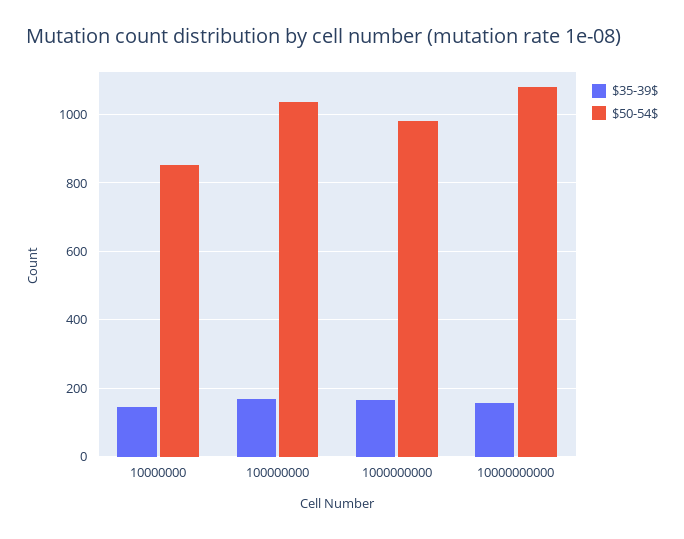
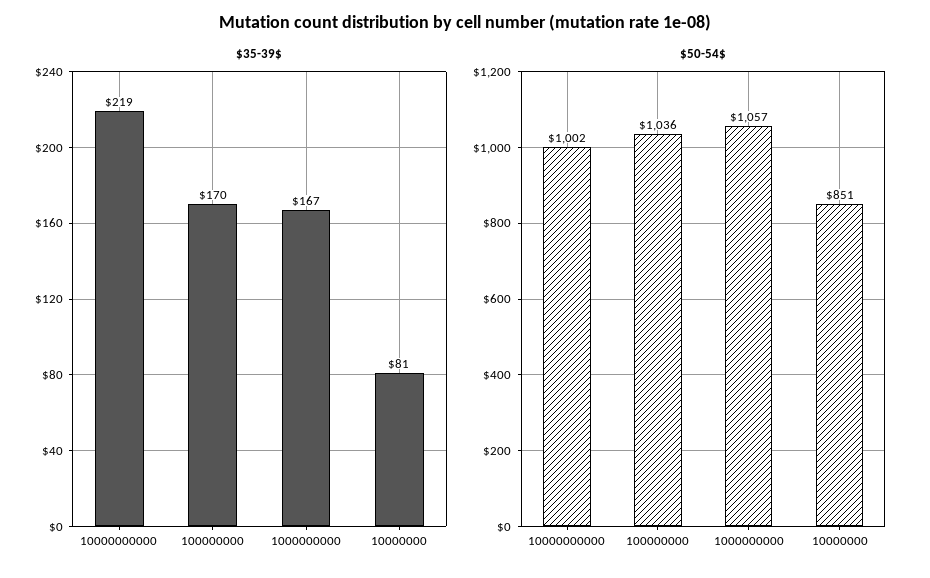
$35-39$, 10000000: 140 -> 81
$50-54$, 1000000000: 980 -> 1057
$35-39$, 10000000000: 160 -> 219
$50-54$, 10000000000: 1080 -> 1002

